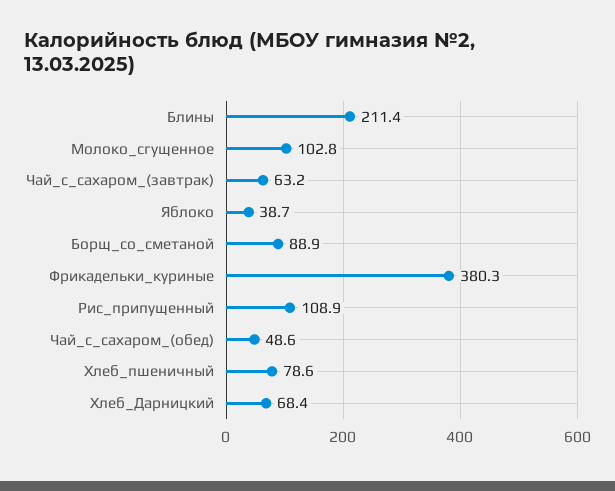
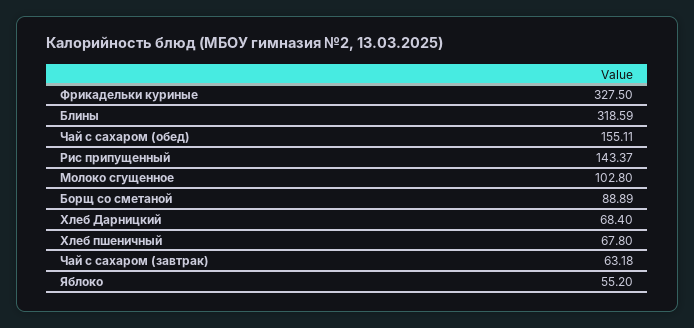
Блины: 211.4 -> 318.59
Яблоко: 38.7 -> 55.2
Фрикадельки_куриные: 380.3 -> 327.5
Рис_припущенный: 108.9 -> 143.37
Чай_с_сахаром_(обед): 48.6 -> 155.11
Хлеб_пшеничный: 78.6 -> 67.8

